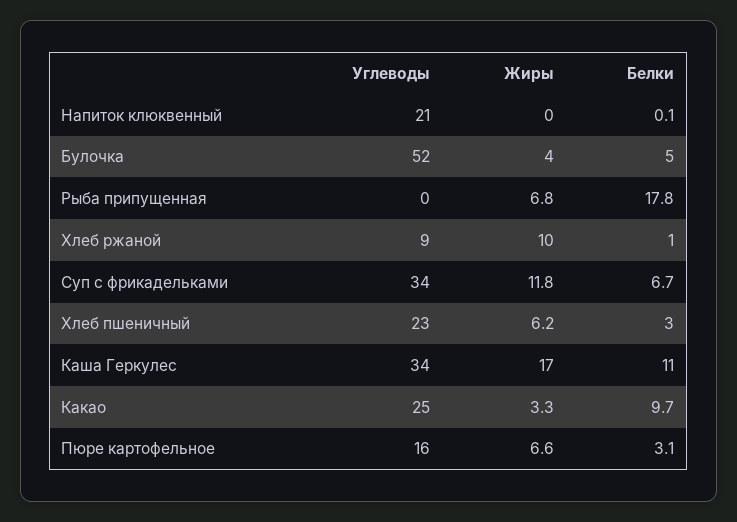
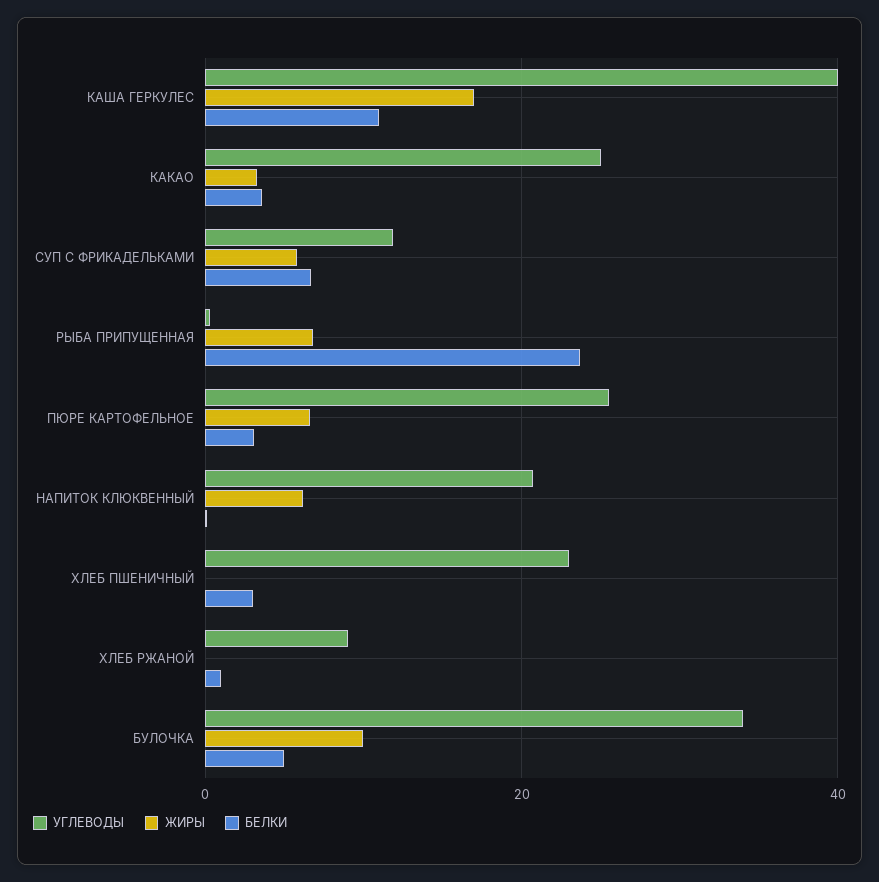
Жиры, Напиток клюквенный: 0 -> 6
Углеводы, Булочка: 52 -> 34
Жиры, Булочка: 4 -> 10
Белки, Рыба припущенная: 17.8 -> 24
Жиры, Хлеб ржаной: 10 -> 0
Углеводы, Суп с фрикадельками: 34 -> 12
Жиры, Суп с фрикадельками: 11.8 -> 6
Жиры, Хлеб пшеничный: 6.2 -> 0
Углеводы, Каша Геркулес: 34 -> 40
Белки, Какао: 9.7 -> 4
Углеводы, Пюре картофельное: 16 -> 26

